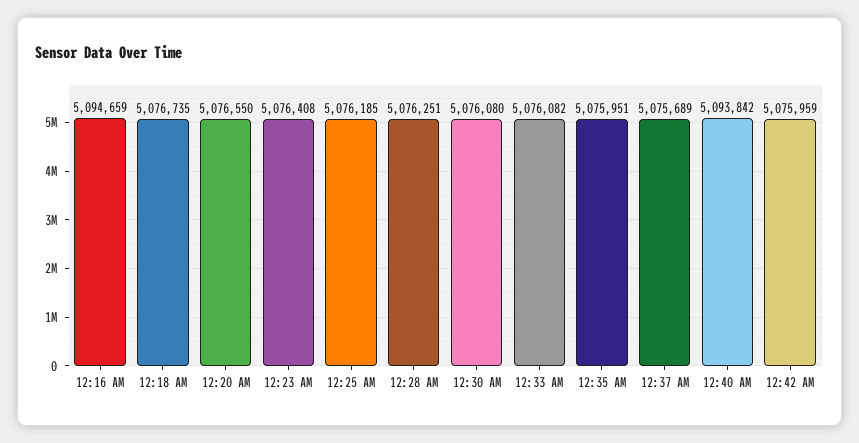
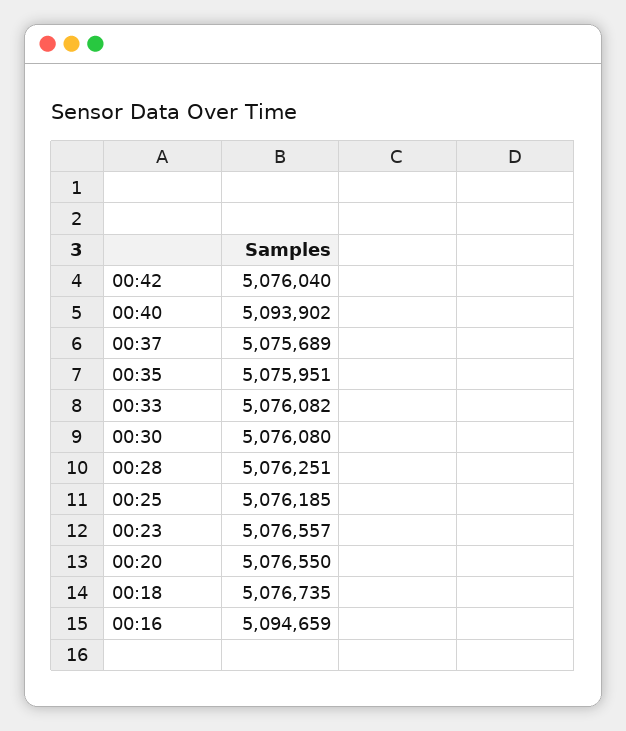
12:23 AM: 5076408 -> 5076557
12:40 AM: 5093842 -> 5093902
12:42 AM: 5075959 -> 5076040

